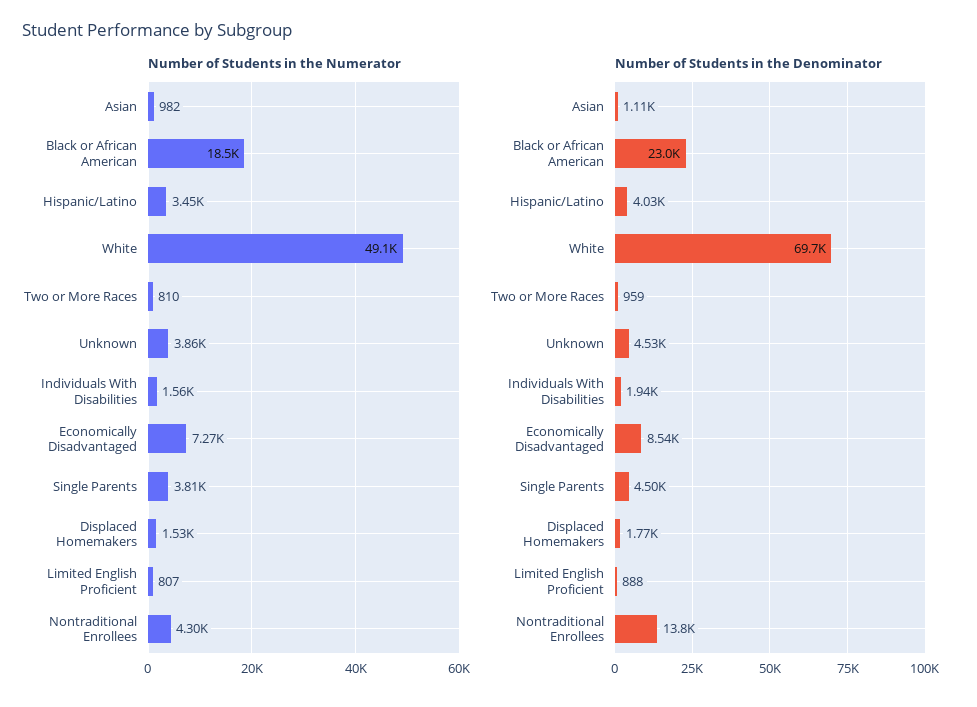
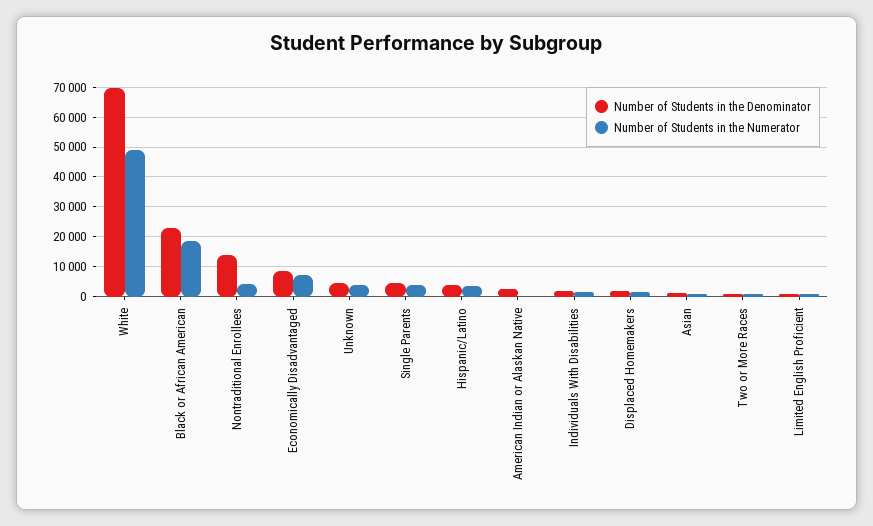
Number of Students in the Denominator, American Indian or Alaskan Native: none -> 2500
Number of Students in the Numerator, American Indian or Alaskan Native: none -> 0

